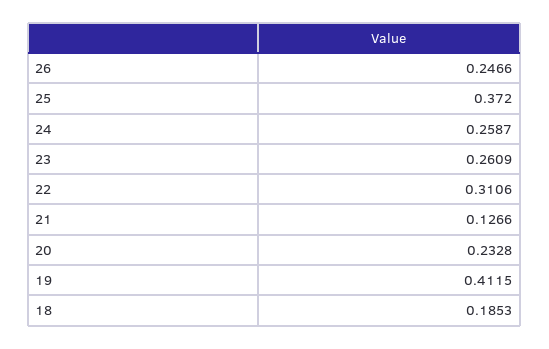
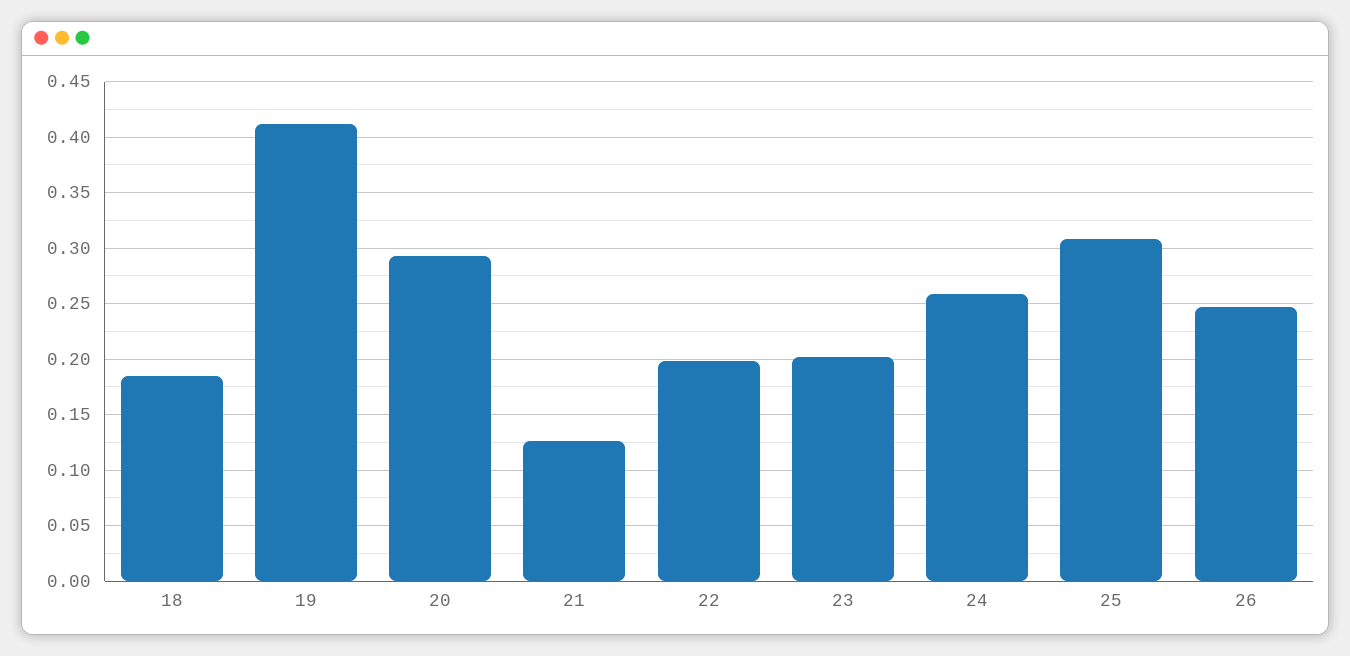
25: 0.372 -> 0.31
23: 0.2609 -> 0.2
22: 0.3106 -> 0.2
20: 0.2328 -> 0.29

